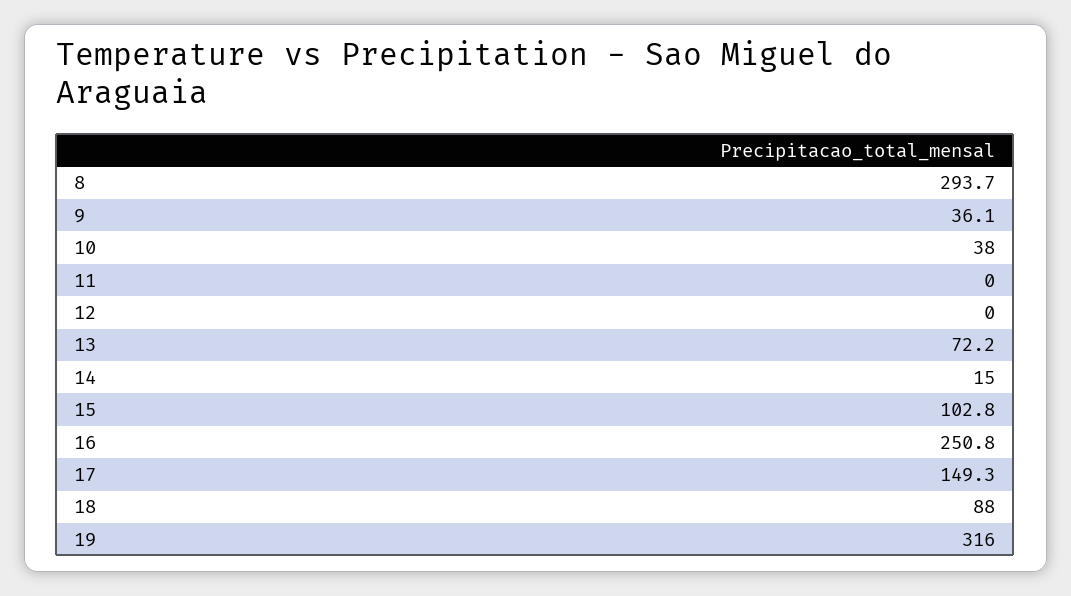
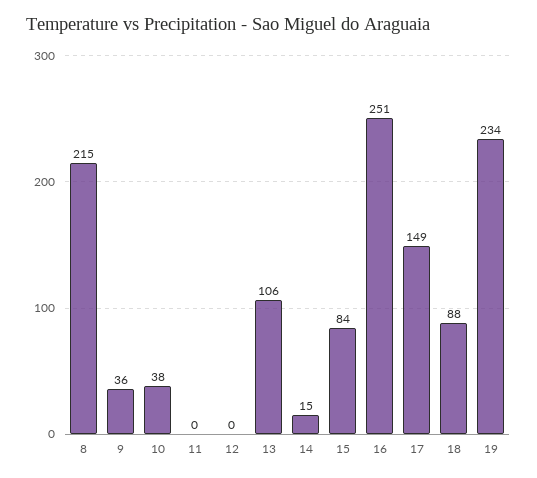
8: 293.7 -> 215
13: 72.2 -> 106
15: 102.8 -> 84
19: 316 -> 234

